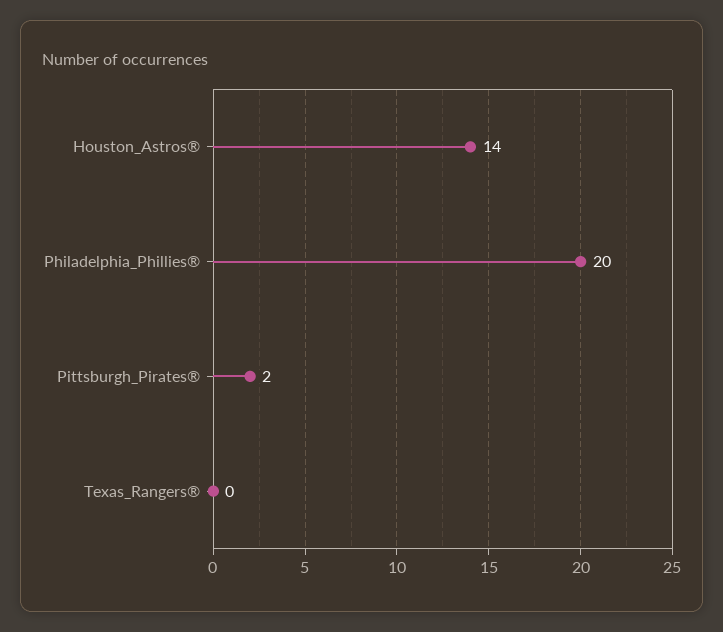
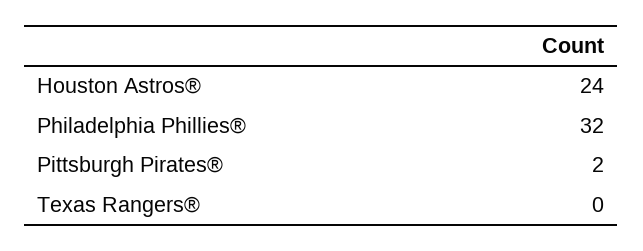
Houston_Astros®: 14 -> 24
Philadelphia_Phillies®: 20 -> 32

